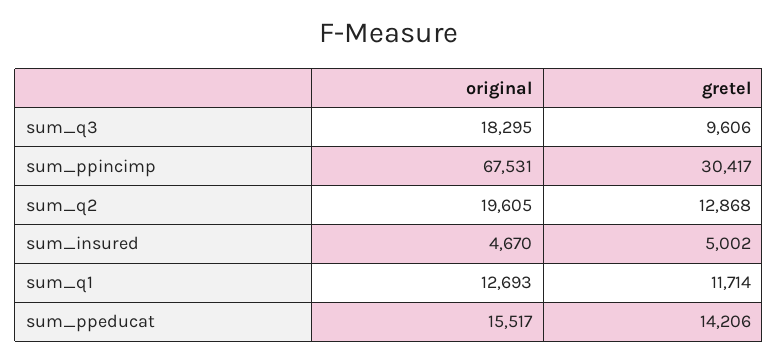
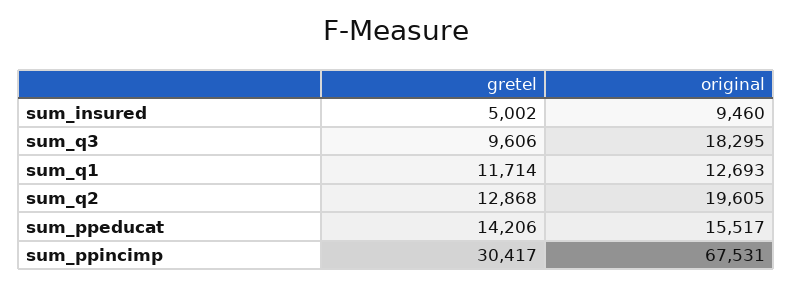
original, sum_insured: 4670 -> 9460

